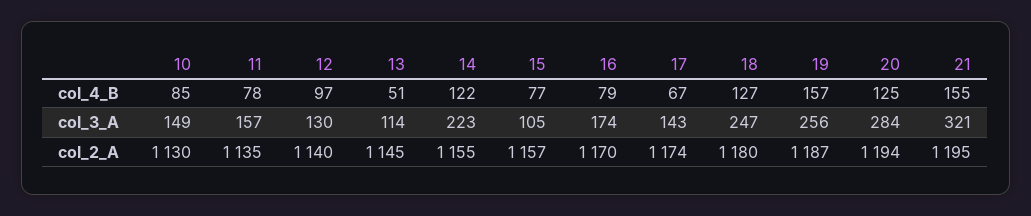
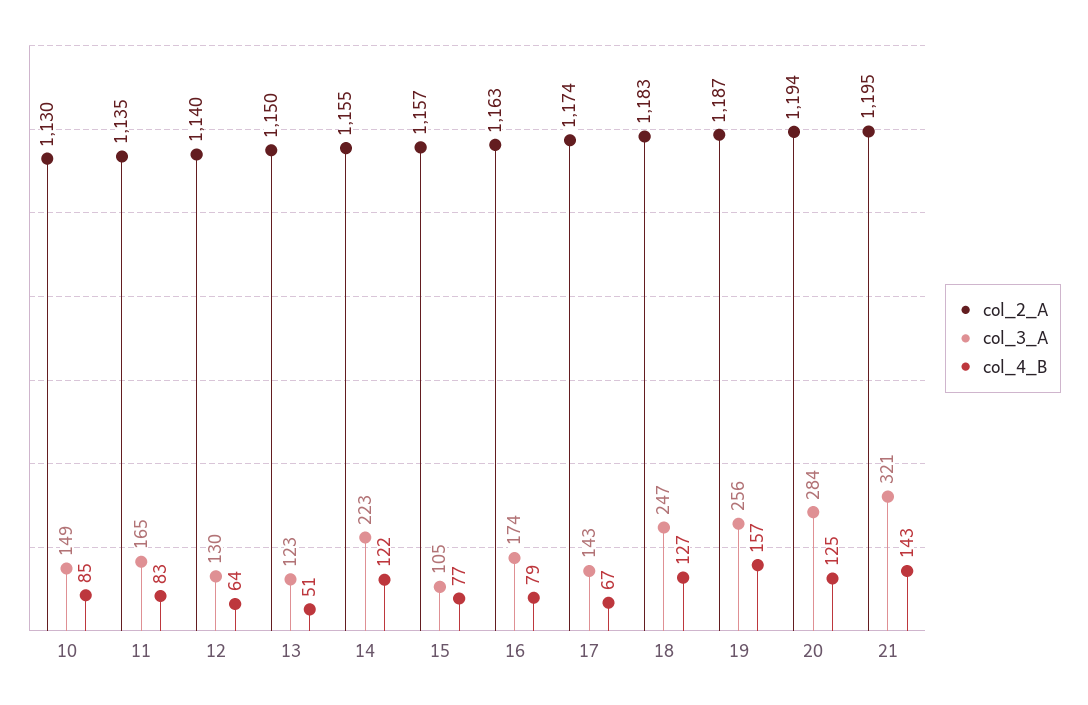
col_4_B, 11: 78 -> 83
col_4_B, 12: 97 -> 64
col_4_B, 21: 155 -> 143
col_3_A, 11: 157 -> 165
col_3_A, 13: 114 -> 123
col_2_A, 13: 1145 -> 1150
col_2_A, 16: 1170 -> 1163
col_2_A, 18: 1180 -> 1183

